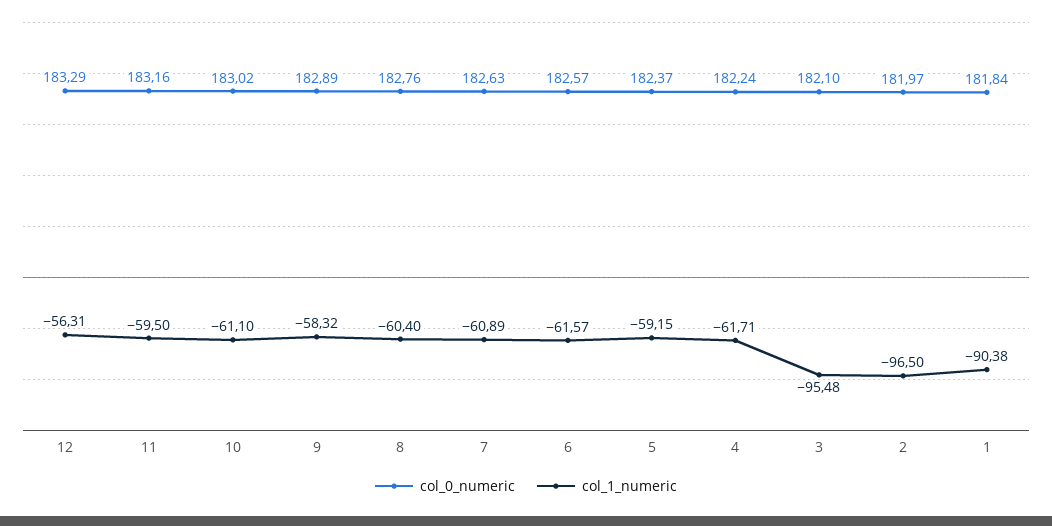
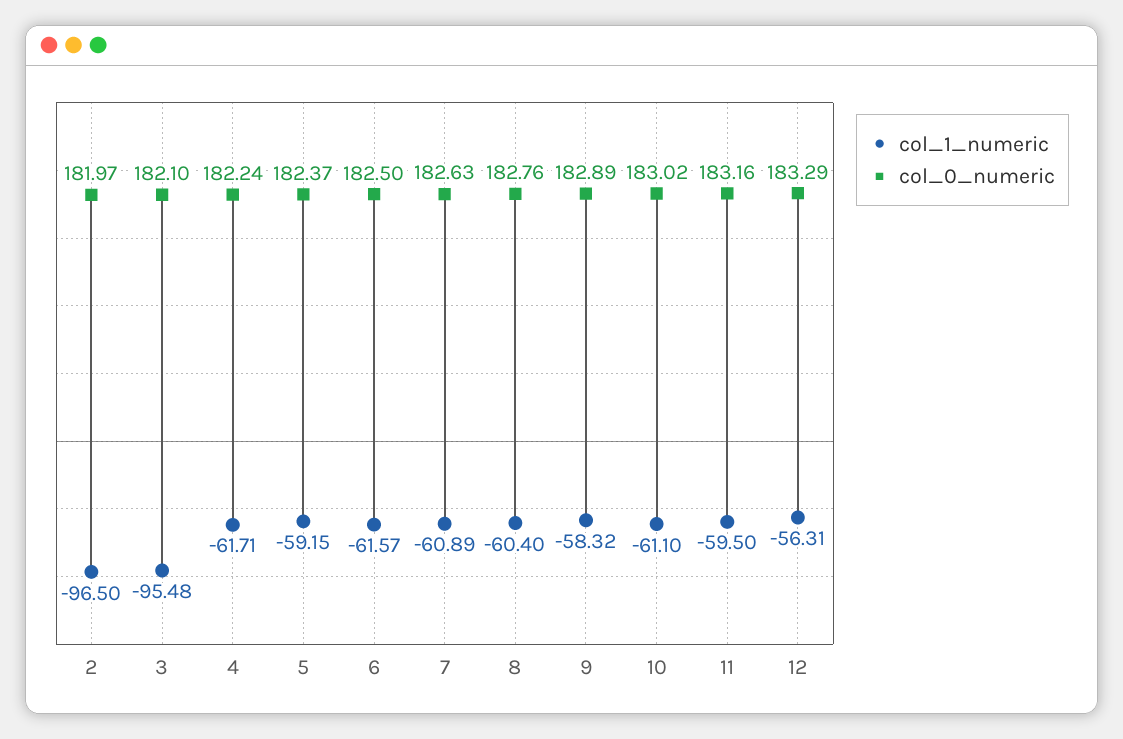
col_0_numeric, 6: 182.57 -> 182.5
col_0_numeric, 1: 181.84 -> none
col_1_numeric, 1: -90.38 -> none

